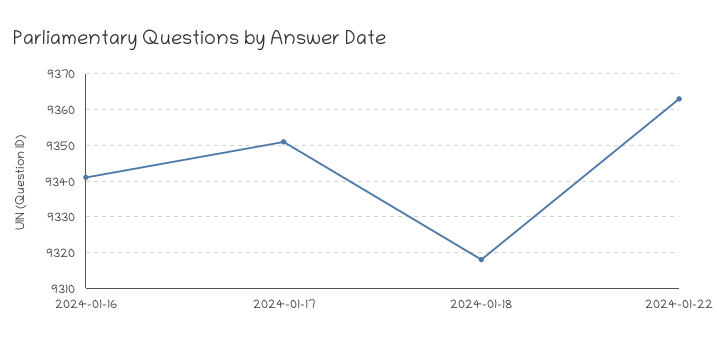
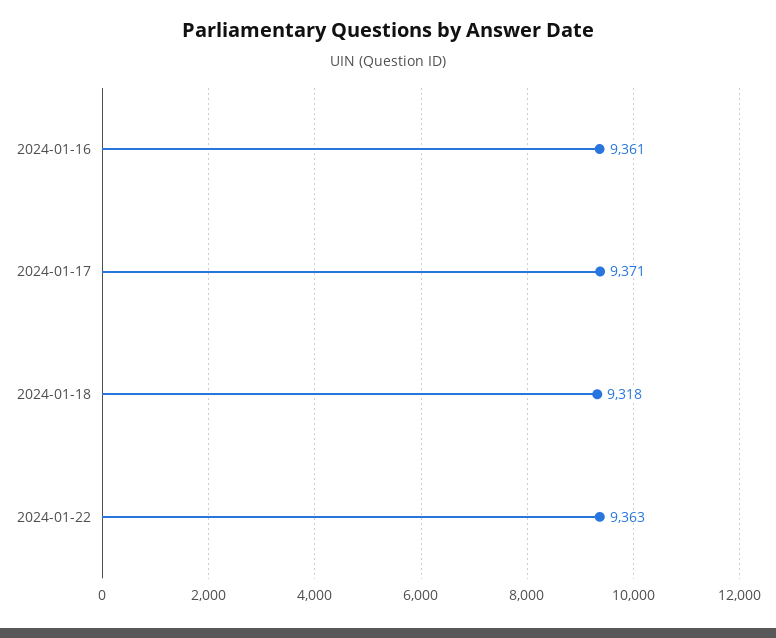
2024-01-16: 9340 -> 9361
2024-01-17: 9350 -> 9371

